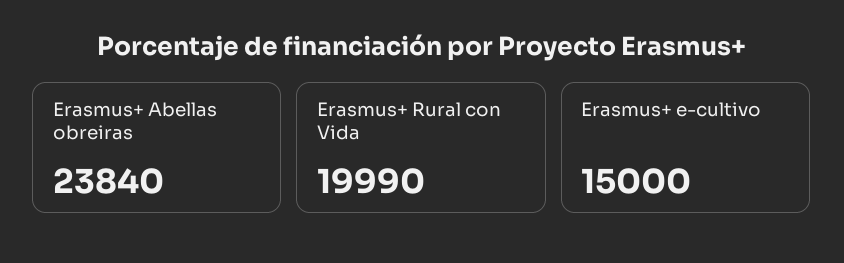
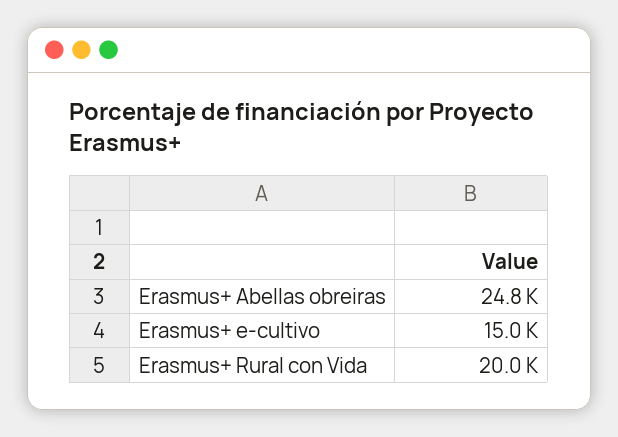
Erasmus+ Abellas obreiras: 23840 -> 24800

